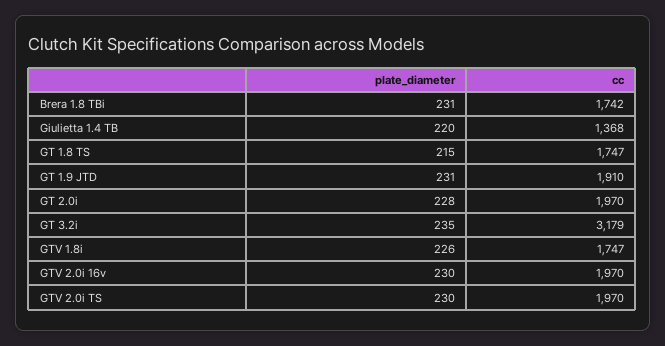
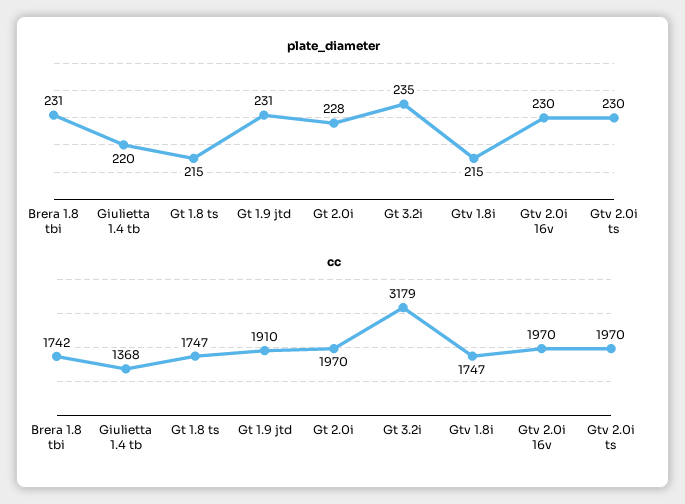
plate_diameter, GTV 1.8i: 226 -> 215

